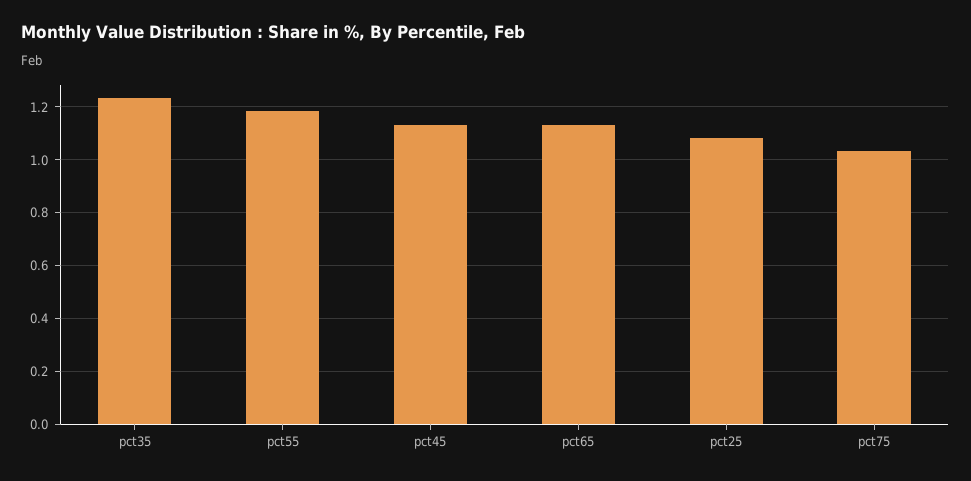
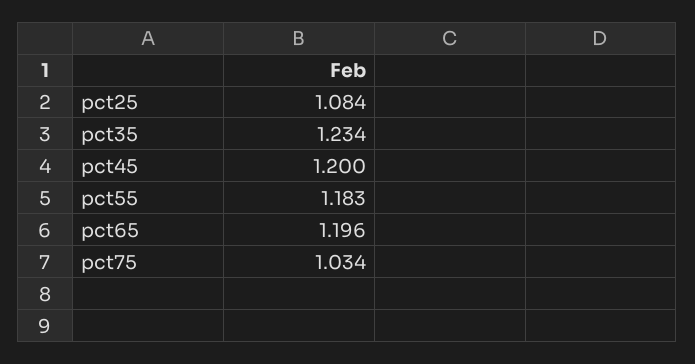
pct45: 1.125 -> 1.2
pct65: 1.125 -> 1.196

